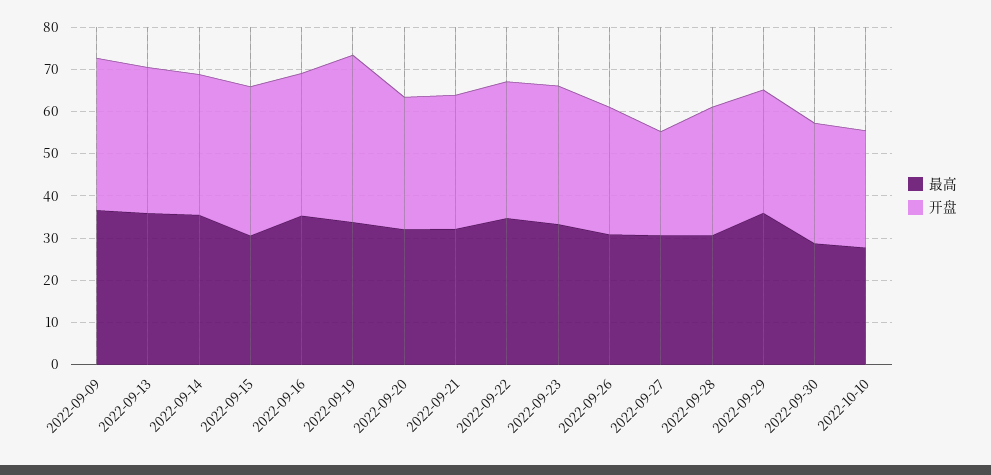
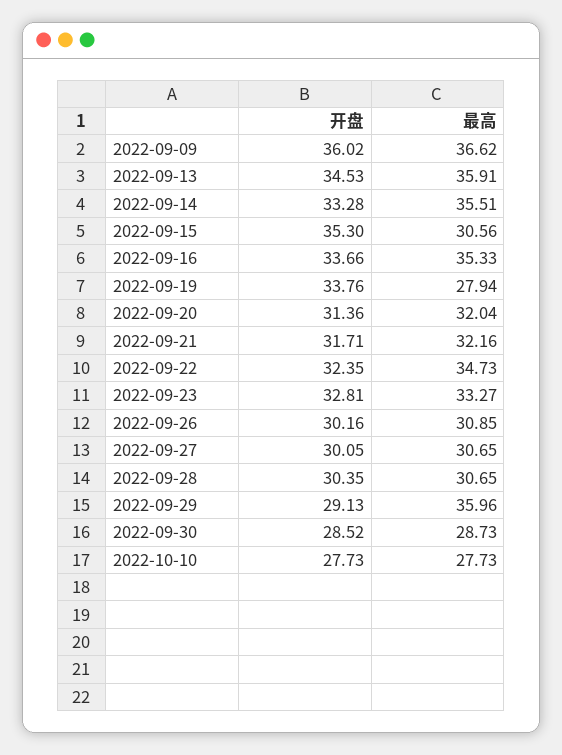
最高, 2022-09-19: 34 -> 27.94
开盘, 2022-09-19: 40 -> 33.76
开盘, 2022-09-27: 24 -> 30.05

